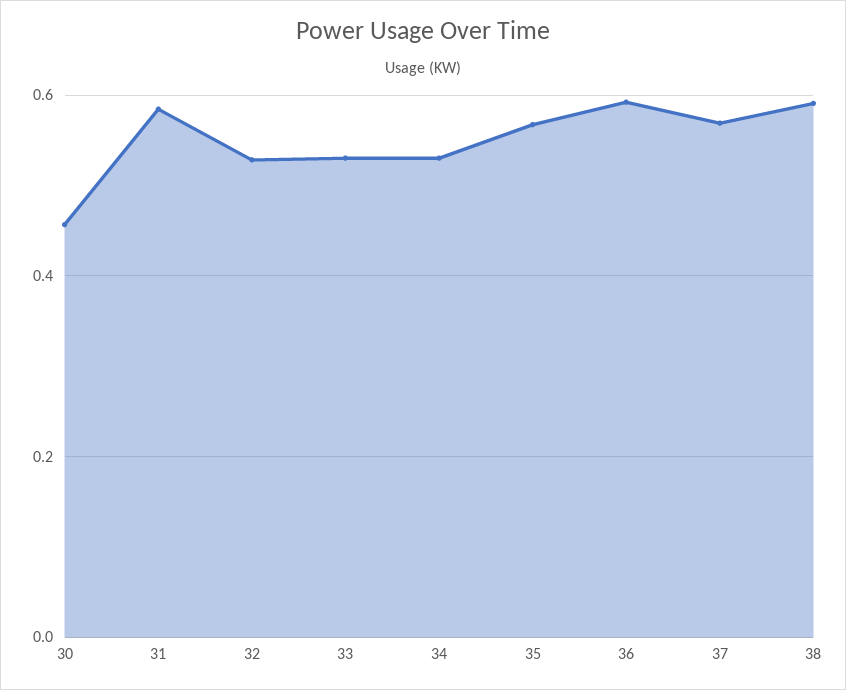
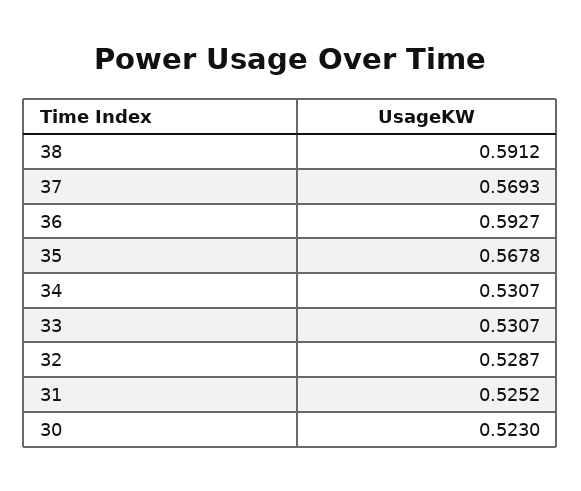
30: 0.46 -> 0.523
31: 0.58 -> 0.5252

